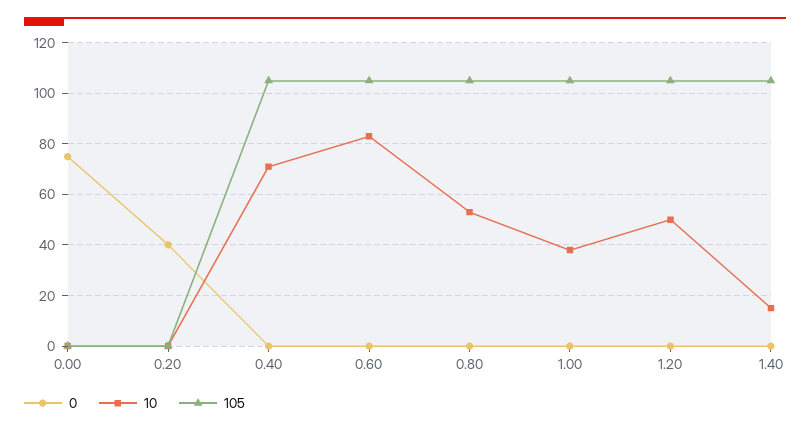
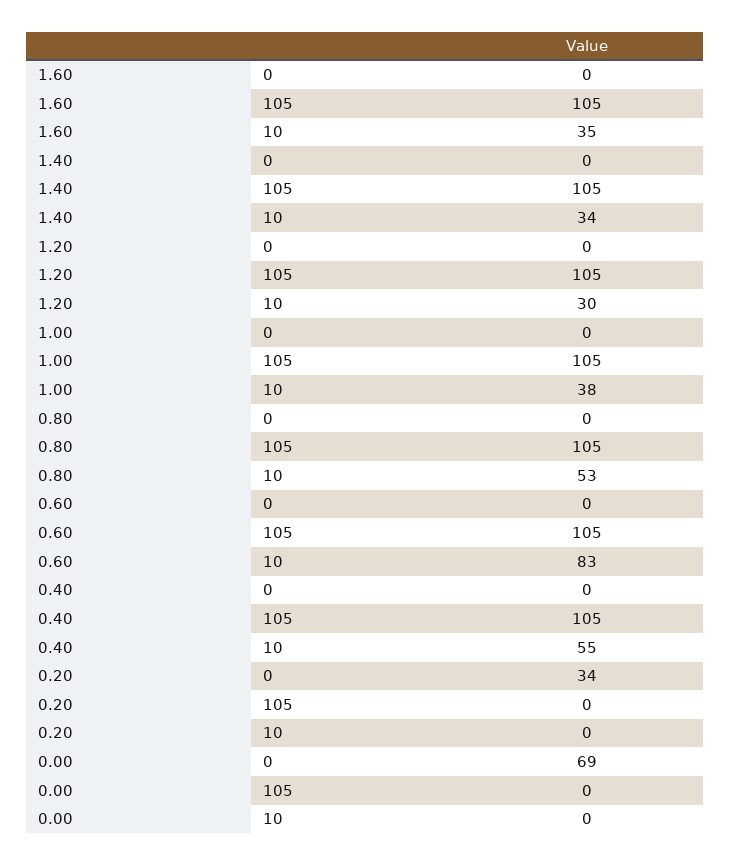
0, 0.00: 75 -> 69
0, 0.20: 40 -> 34
10, 0.40: 70 -> 55
10, 1.20: 50 -> 30
10, 1.40: 15 -> 34
0, 1.60: none -> 0
105, 1.60: none -> 105
10, 1.60: none -> 35

